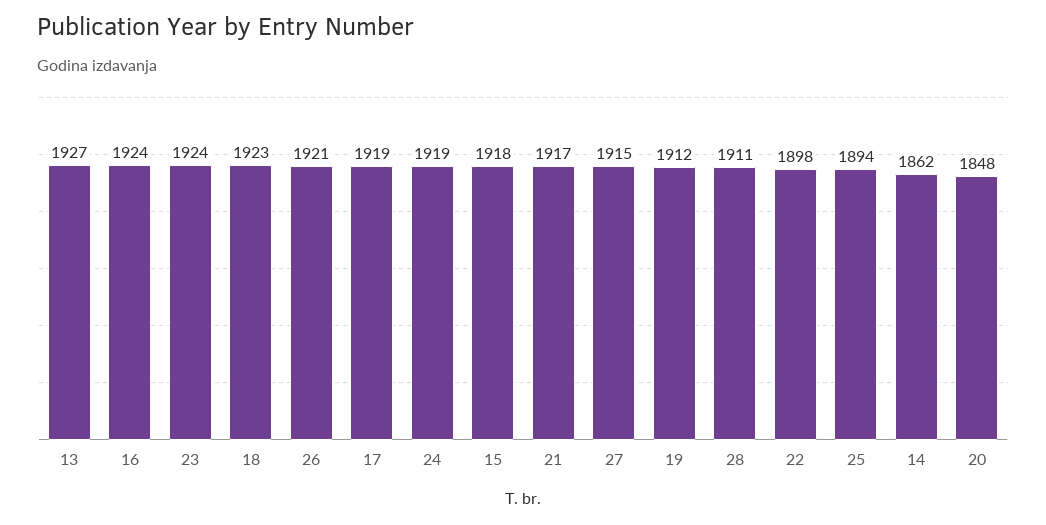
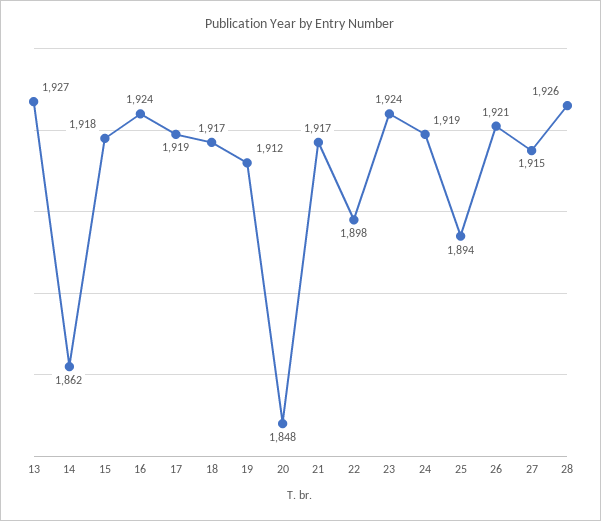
18: 1923 -> 1917
28: 1911 -> 1926

